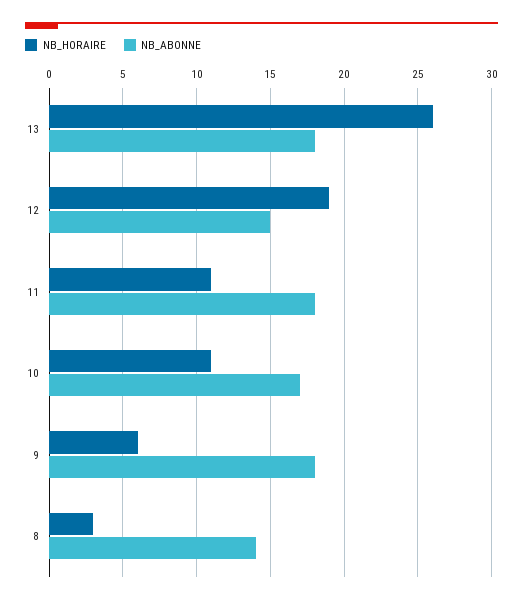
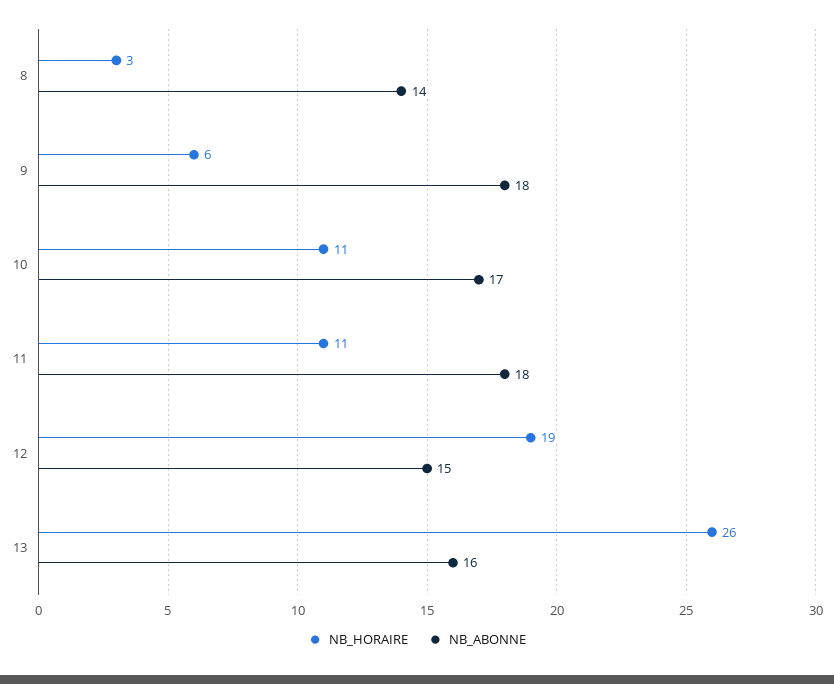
NB_ABONNE, 13: 18 -> 16

